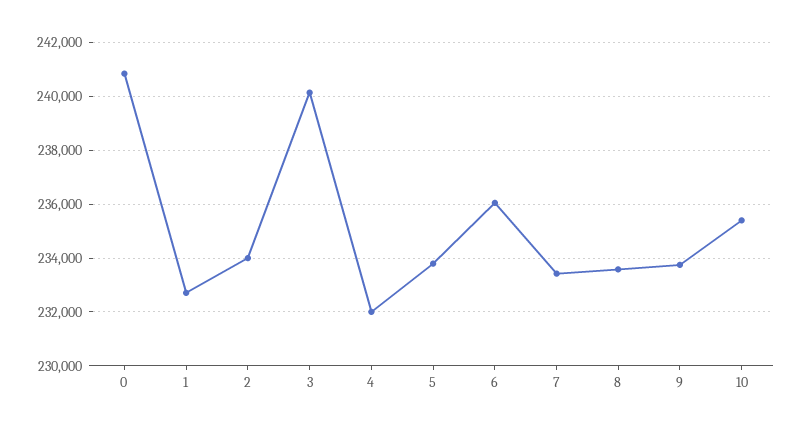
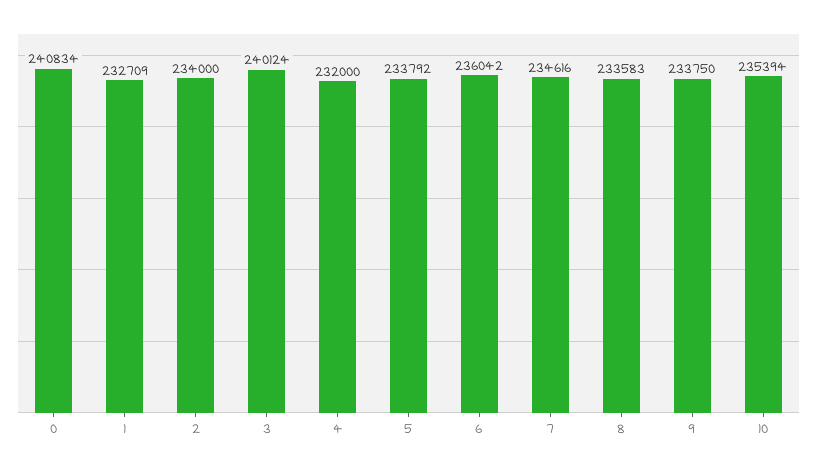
7: 233500 -> 234616

